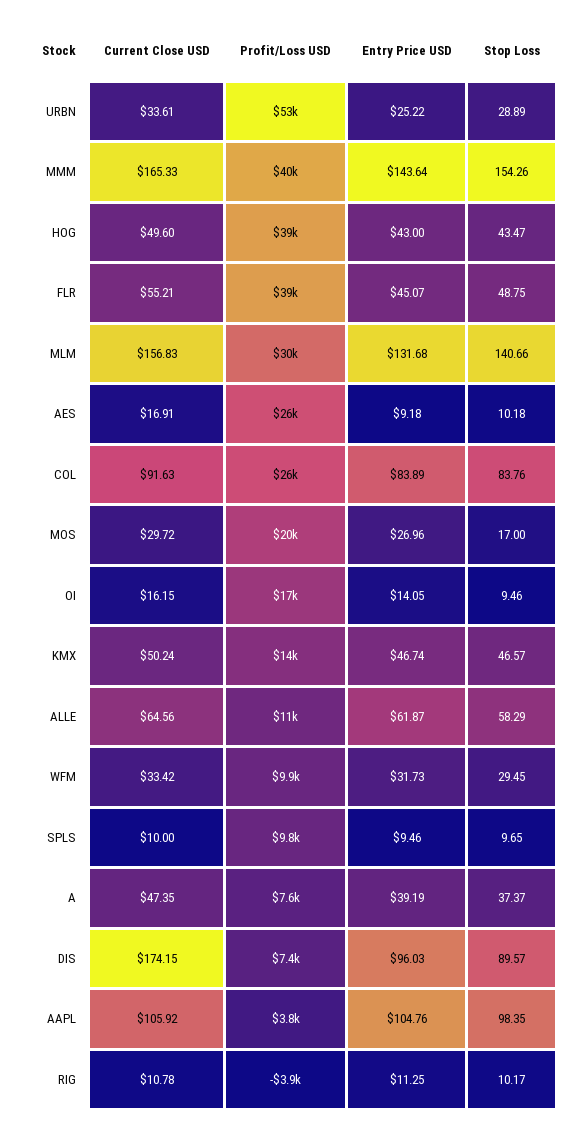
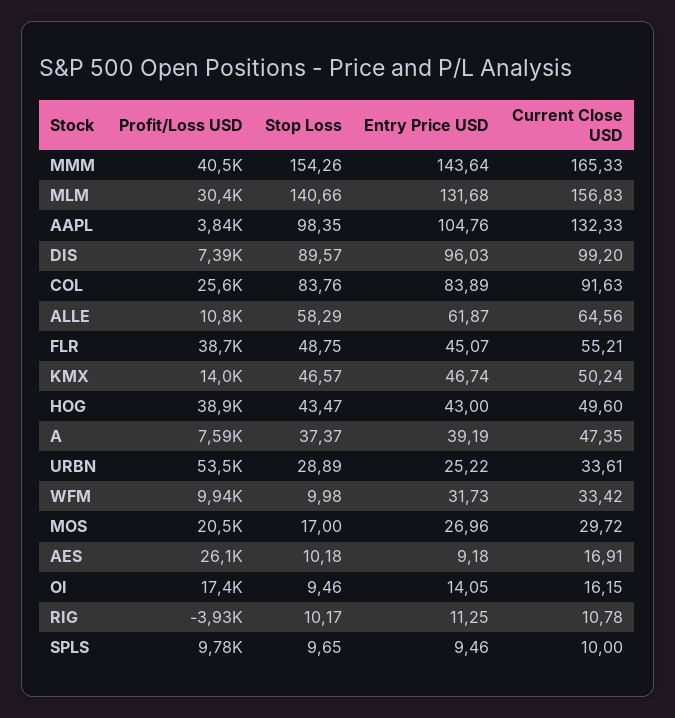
Stop Loss, WFM: 29.45 -> 9.98
Current Close USD, DIS: 174.15 -> 99.2
Current Close USD, AAPL: 105.92 -> 132.33

